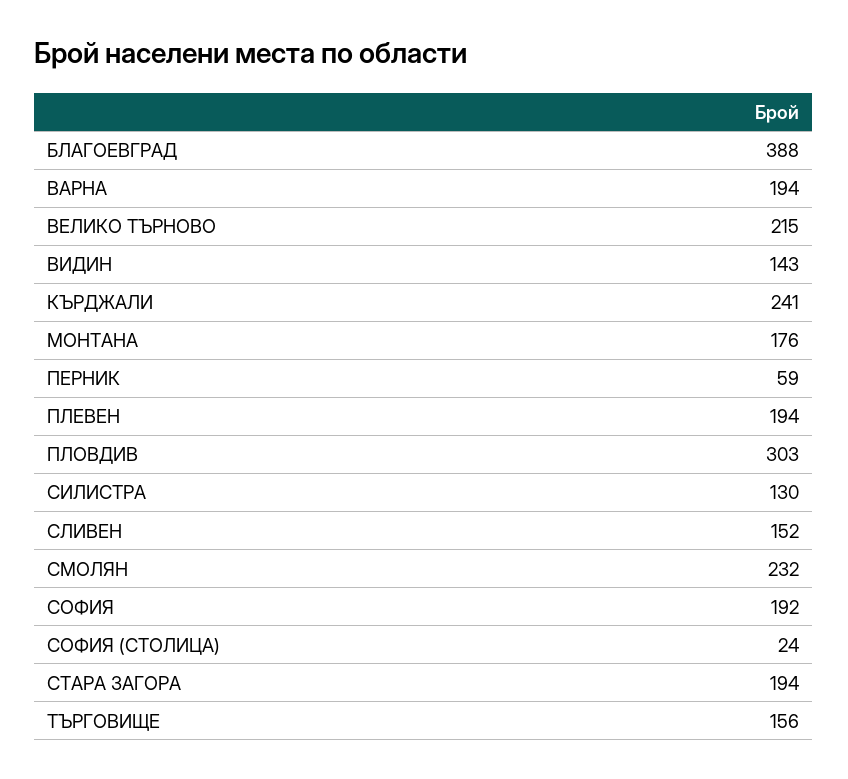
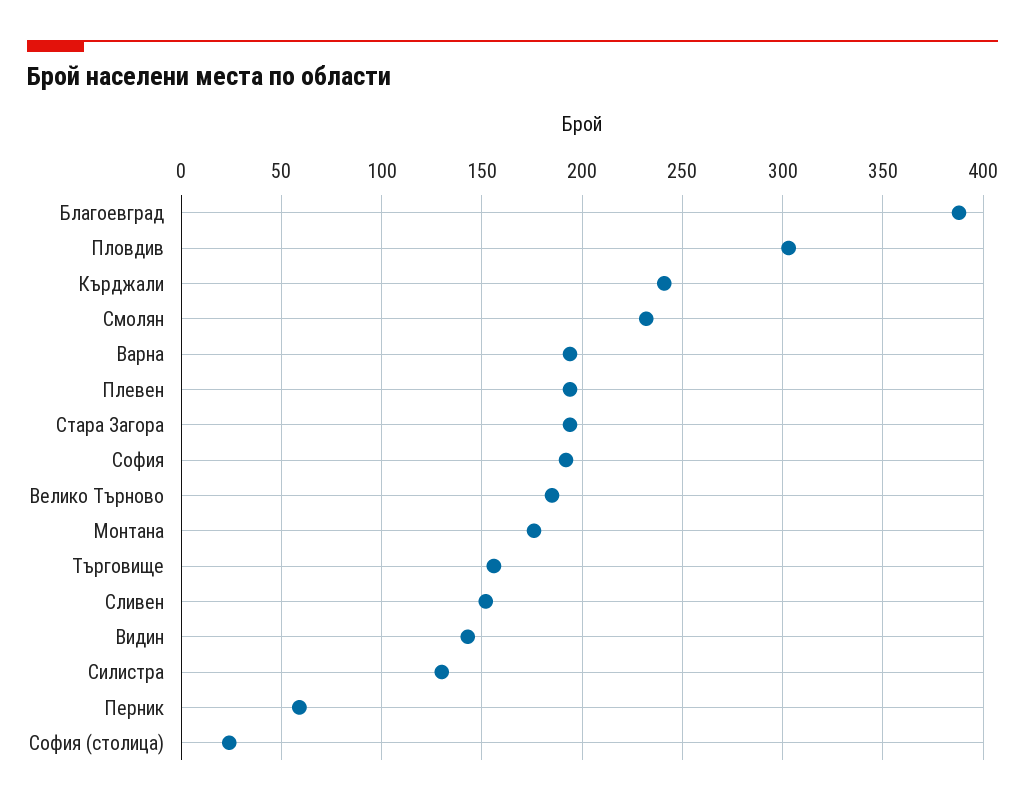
ВЕЛИКО ТЪРНОВО: 215 -> 185

